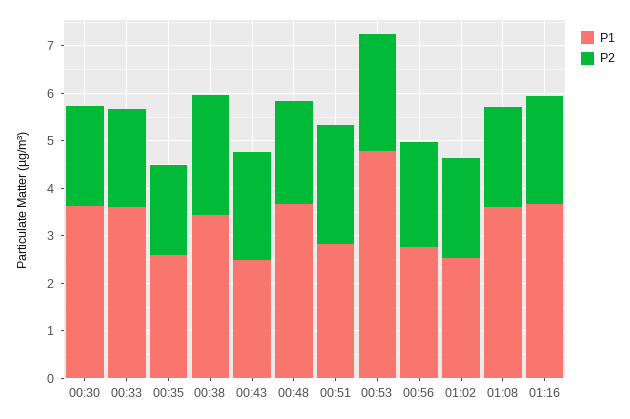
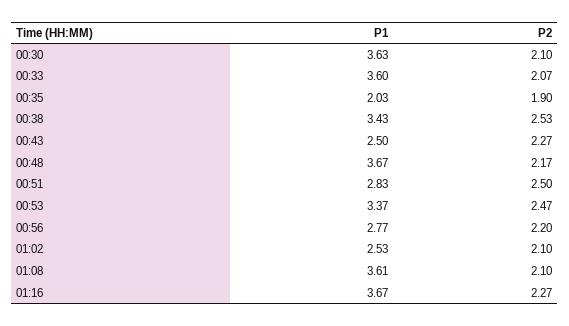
P1, 00:35: 2.6 -> 2.03
P1, 00:53: 4.8 -> 3.37

